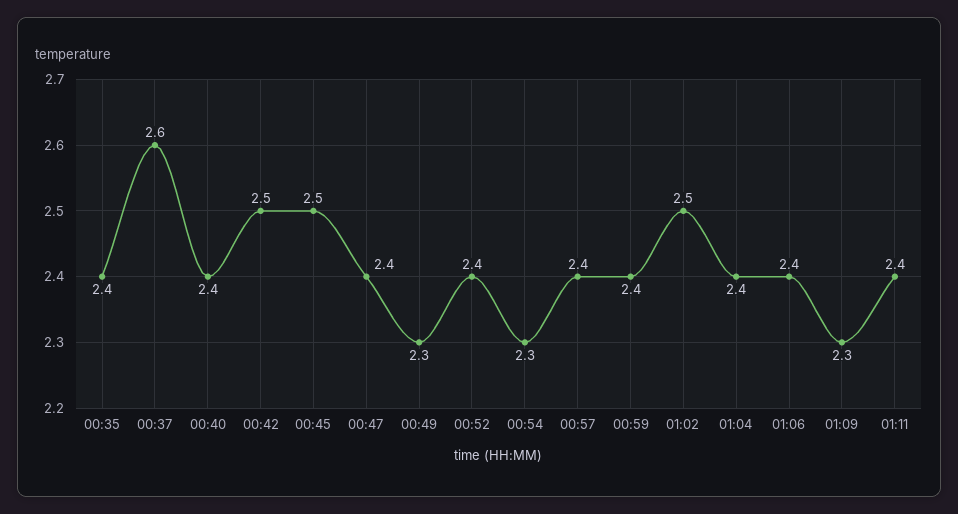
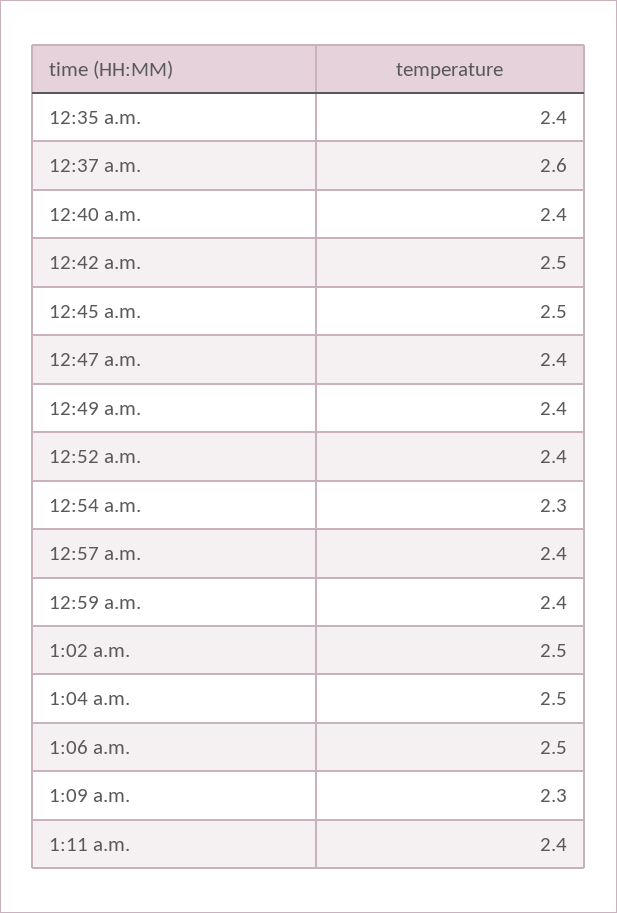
00:49: 2.3 -> 2.4
01:04: 2.4 -> 2.5
01:06: 2.4 -> 2.5

